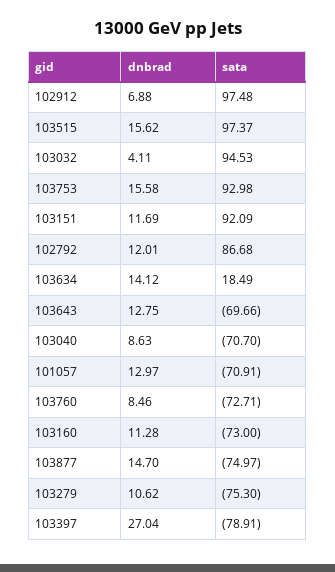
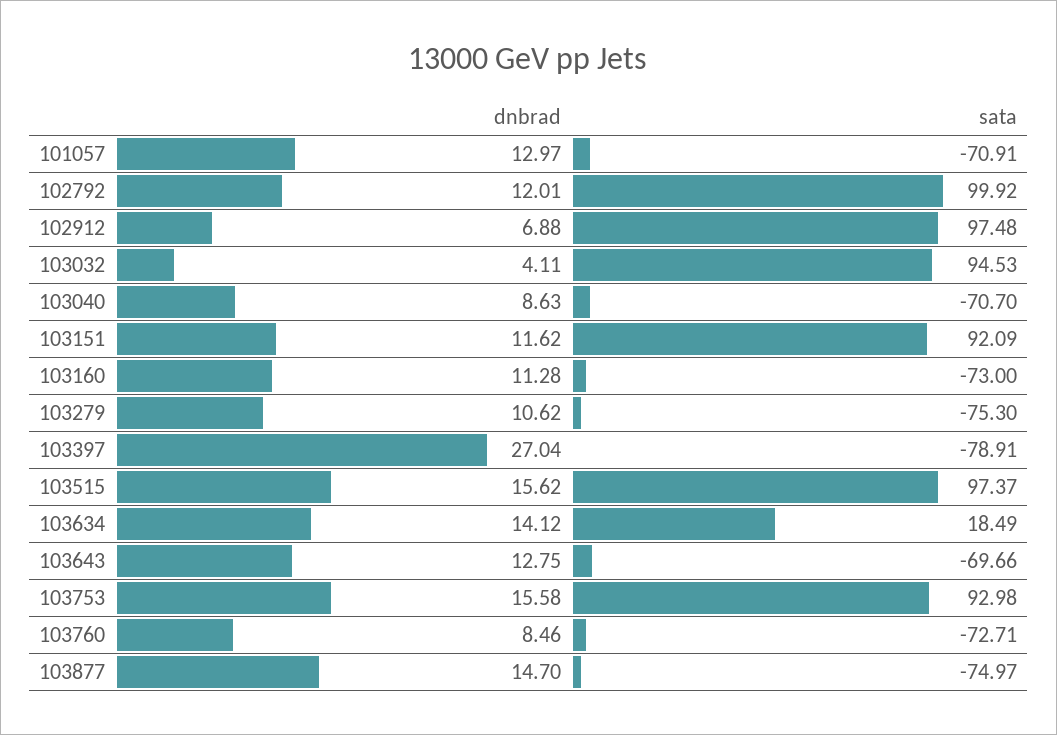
dnbrad, 103151: 11.69 -> 11.62
sata, 102792: 86.68 -> 99.92

